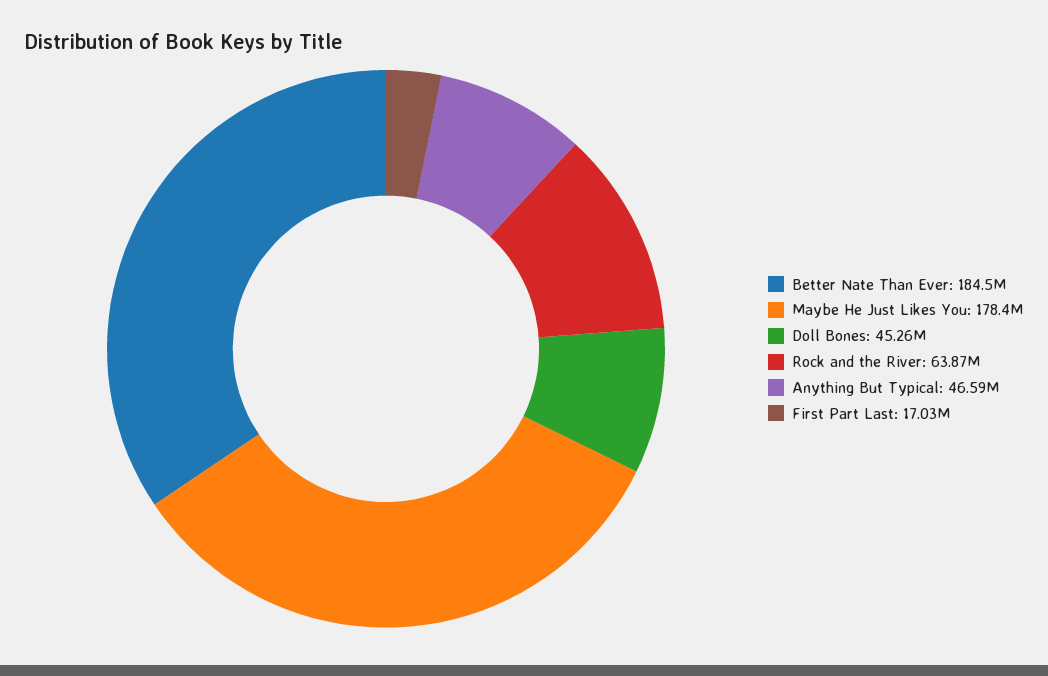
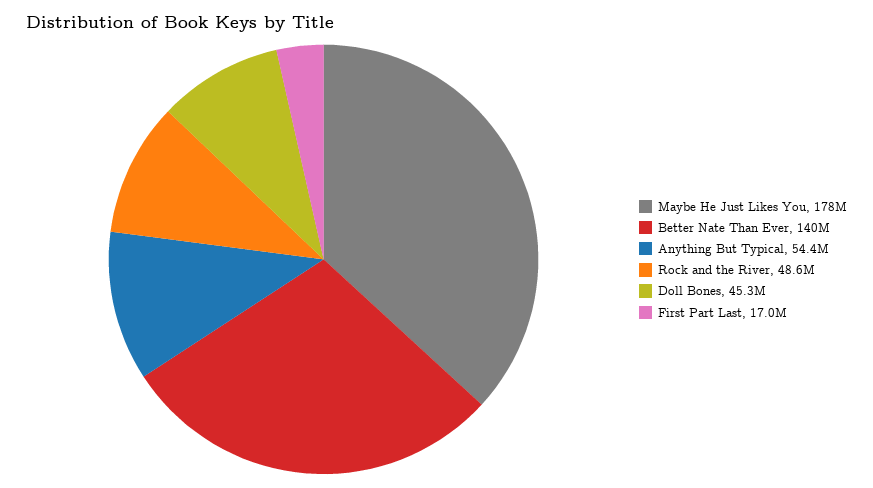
Better Nate Than Ever: 184500000 -> 140000000
Rock and the River: 63870000 -> 48600000
Anything But Typical: 46590000 -> 54400000

